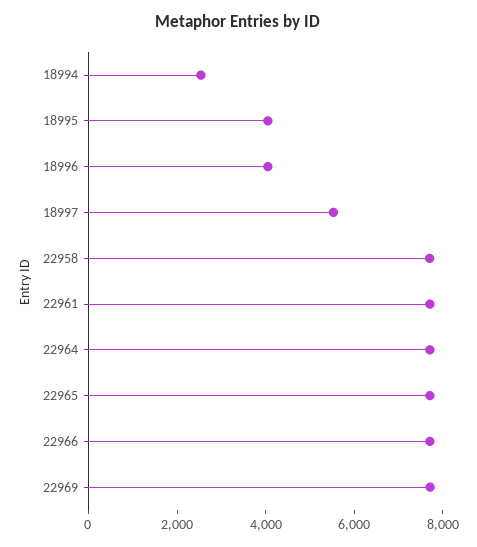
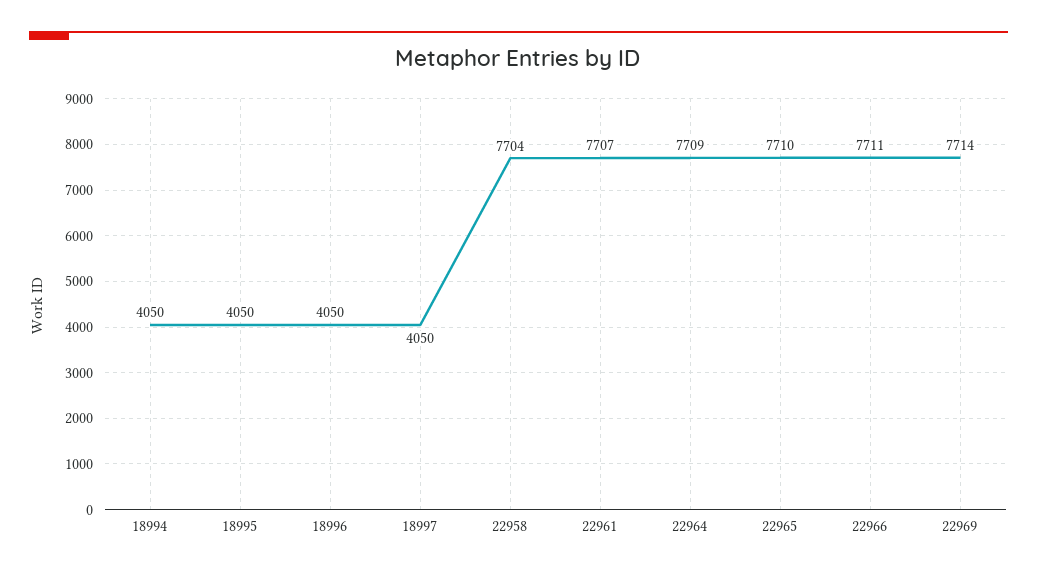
18994: 2500 -> 4050
18997: 5500 -> 4050

